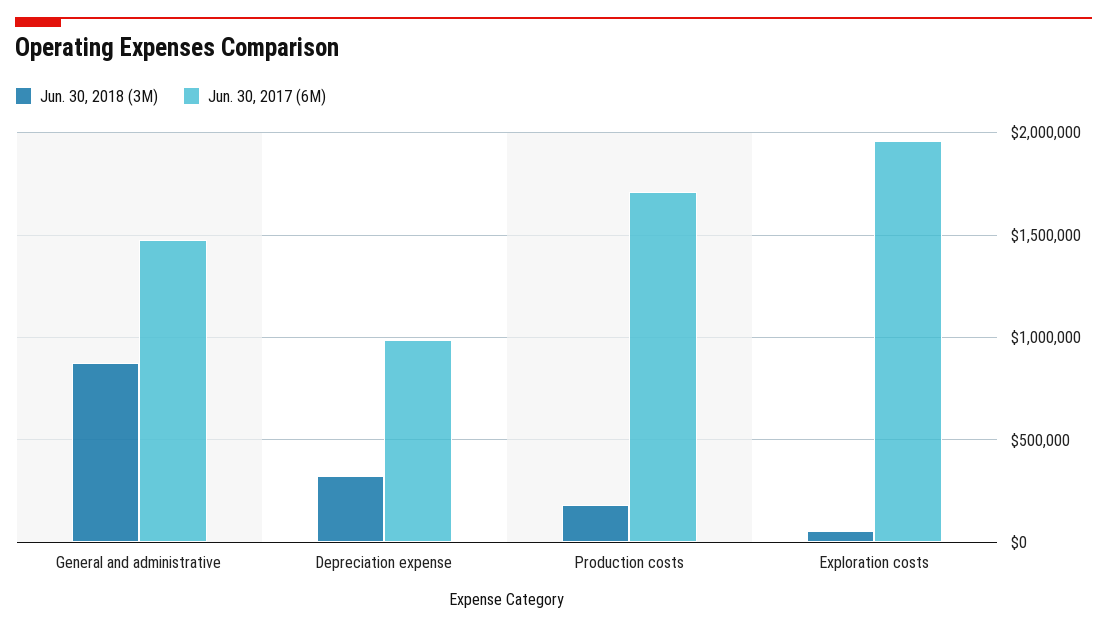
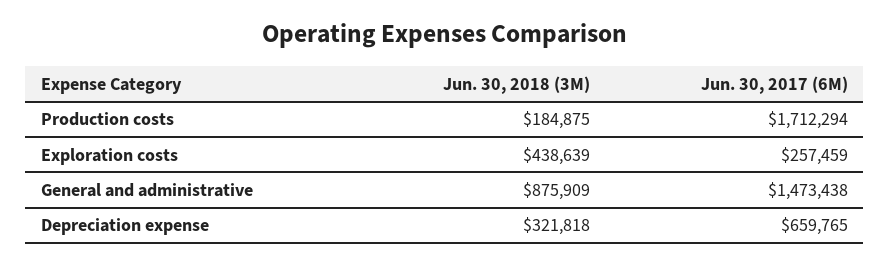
Jun. 30, 2017 (6M), Depreciation expense: 1000000 -> 659765
Jun. 30, 2018 (3M), Exploration costs: 50000 -> 438639
Jun. 30, 2017 (6M), Exploration costs: 1950000 -> 257459

